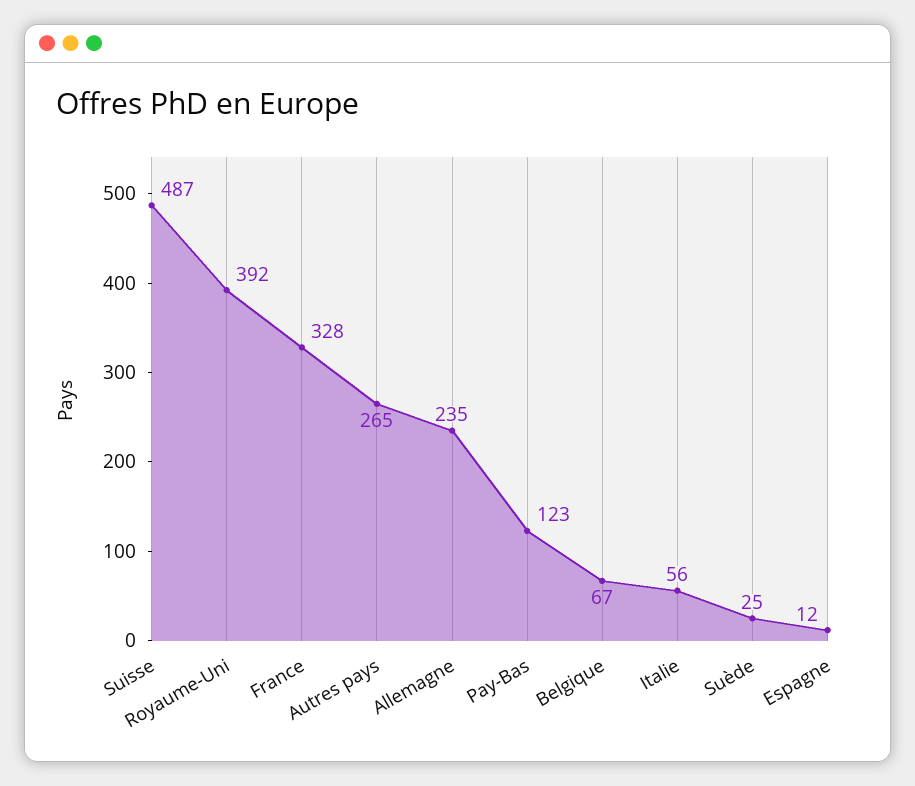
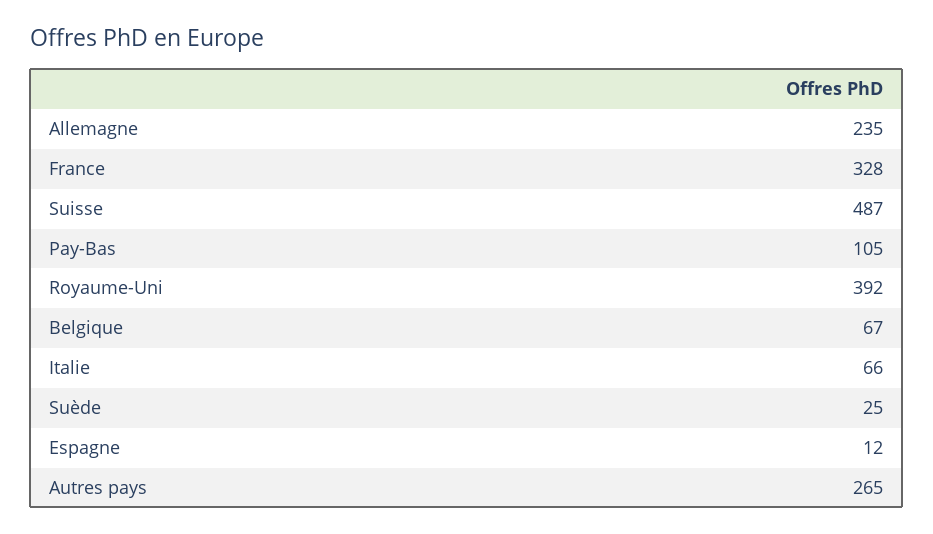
Pay-Bas: 123 -> 105
Italie: 56 -> 66

